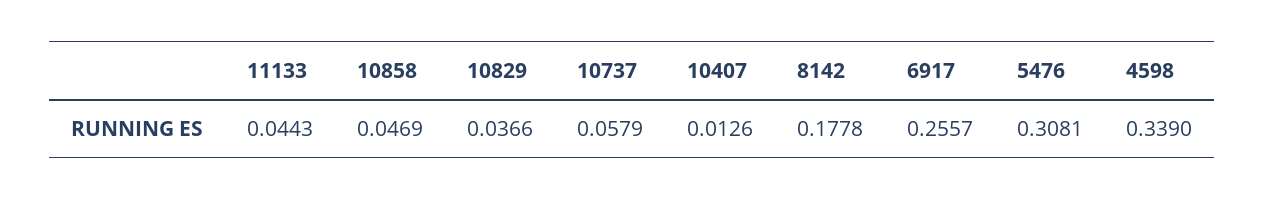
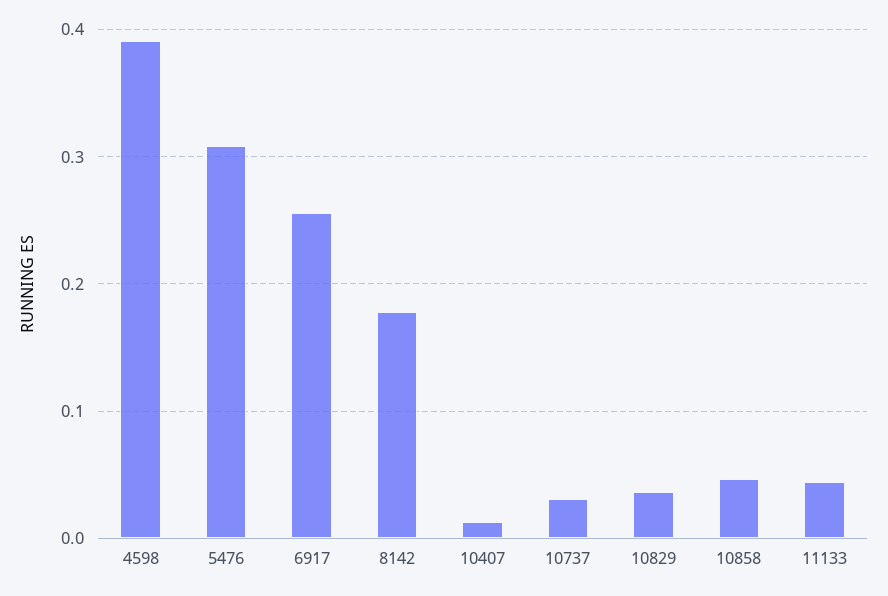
10737: 0.0579 -> 0.03
4598: 0.339 -> 0.39

